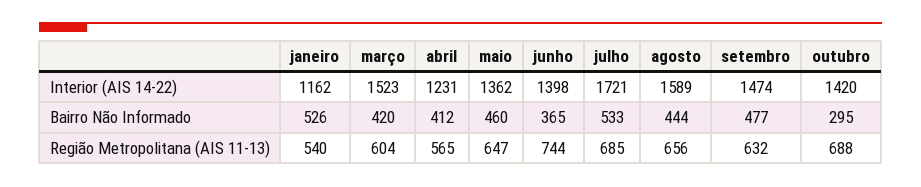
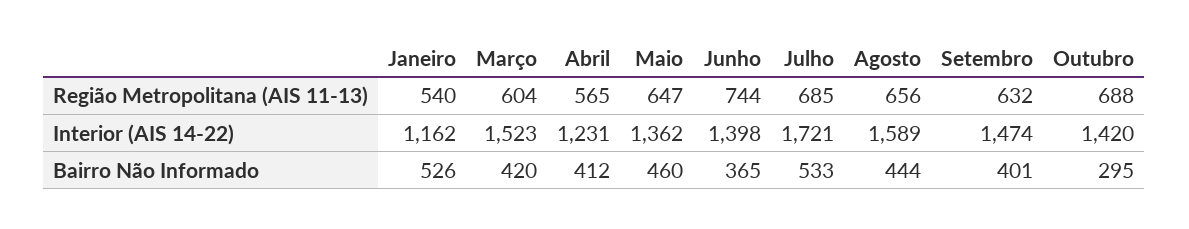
setembro, Bairro Não Informado: 477 -> 401

